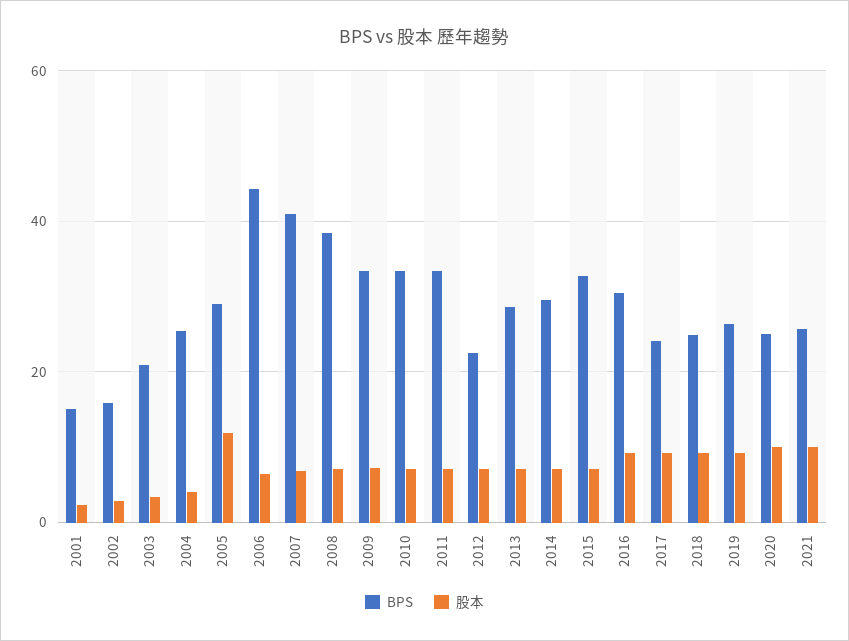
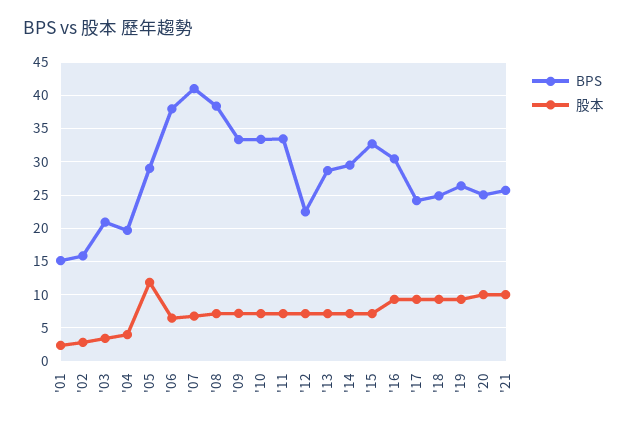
BPS, 2004: 26 -> 20
BPS, 2006: 44 -> 38

